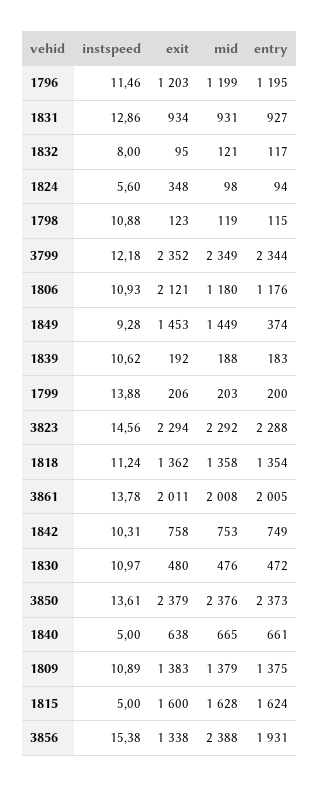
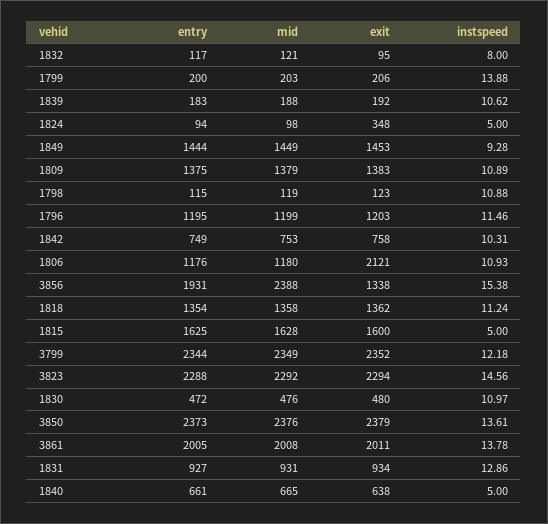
instspeed, 1824: 5.6 -> 5
entry, 1849: 374 -> 1444
entry, 1815: 1624 -> 1625

